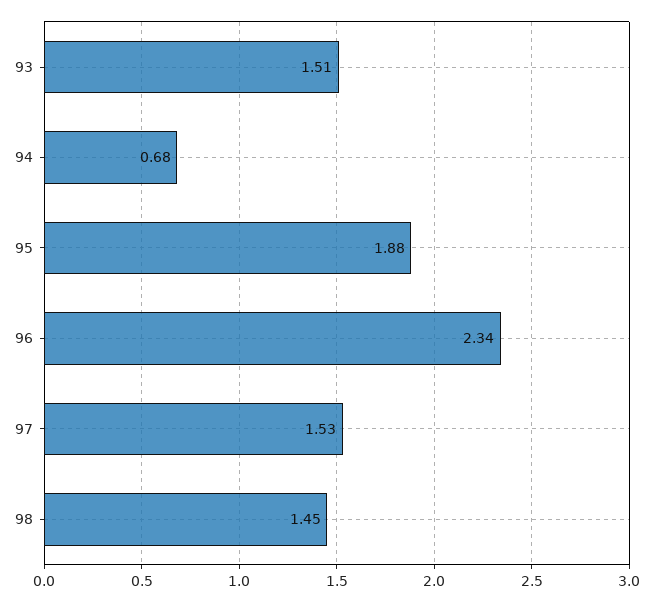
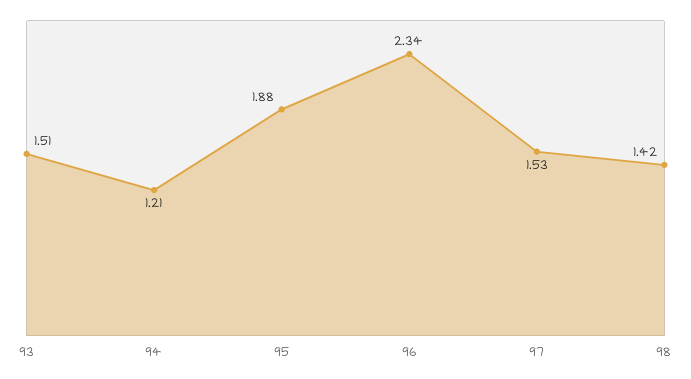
94: 0.68 -> 1.21
98: 1.45 -> 1.42

